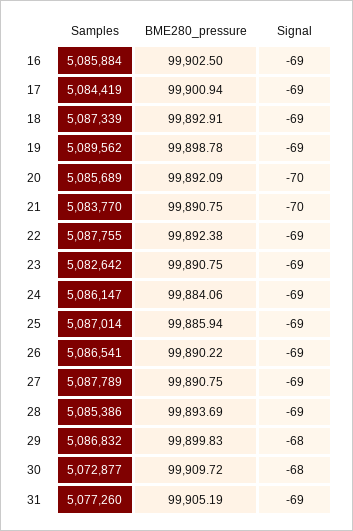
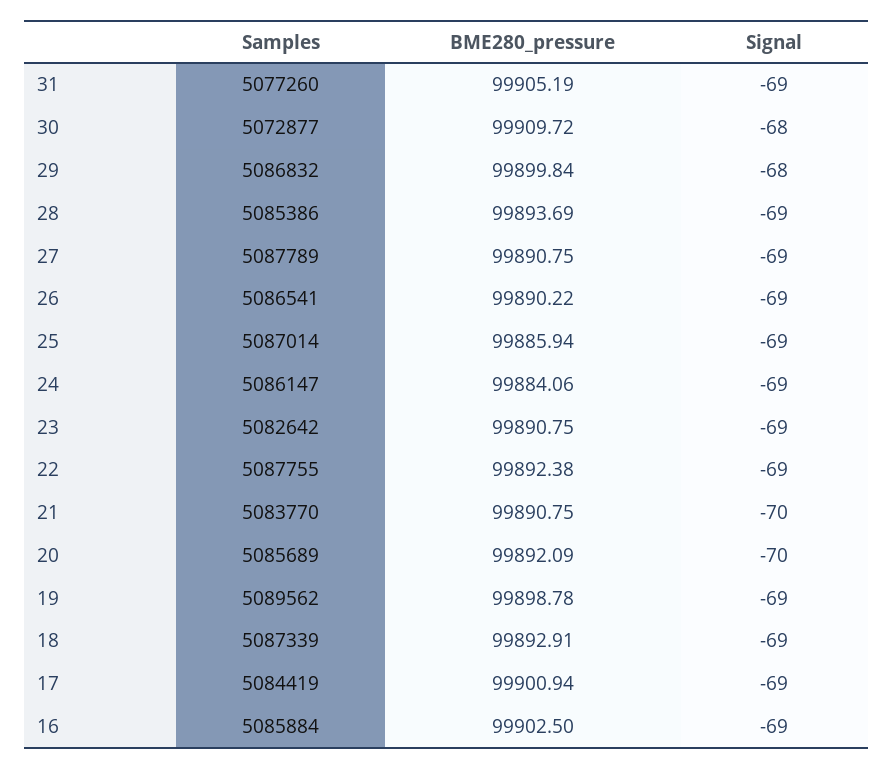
BME280_pressure, 29: 99899.83 -> 99899.84

